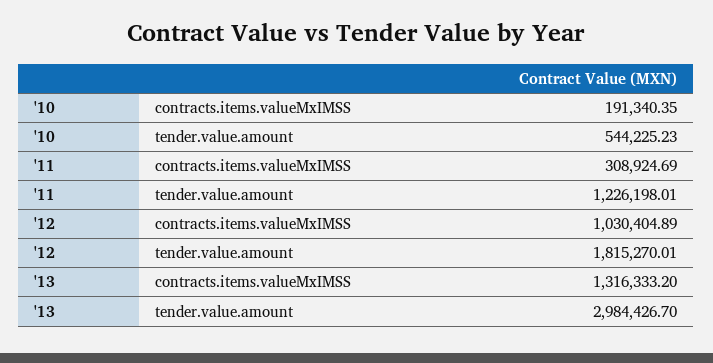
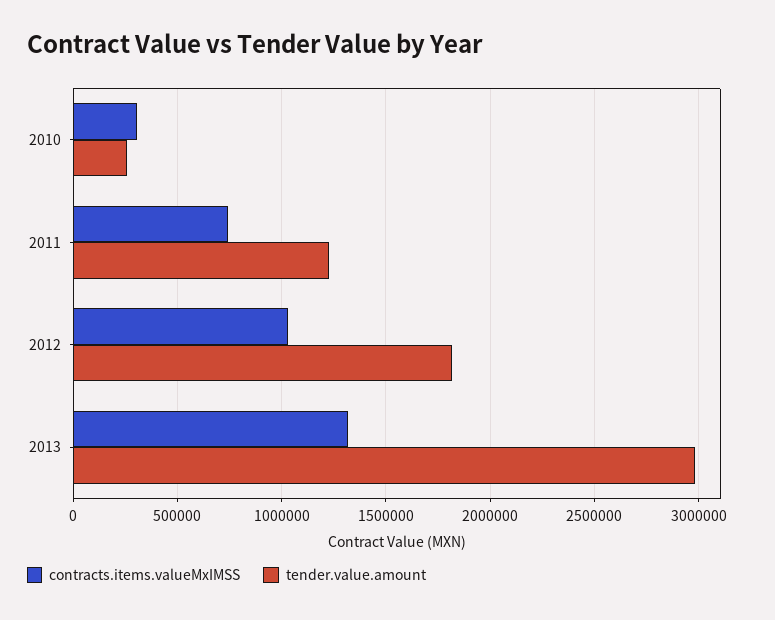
contracts.items.valueMxIMSS, '10: 191340.35 -> 300000
tender.value.amount, '10: 544225.23 -> 250000
contracts.items.valueMxIMSS, '11: 308924.69 -> 750000

